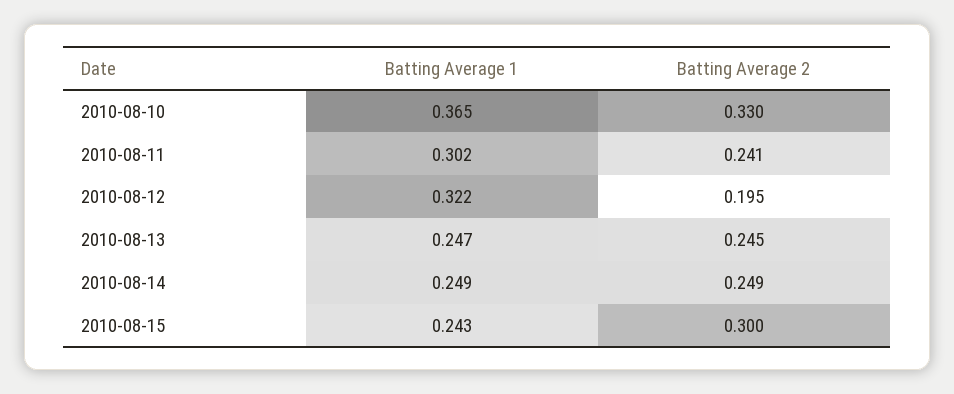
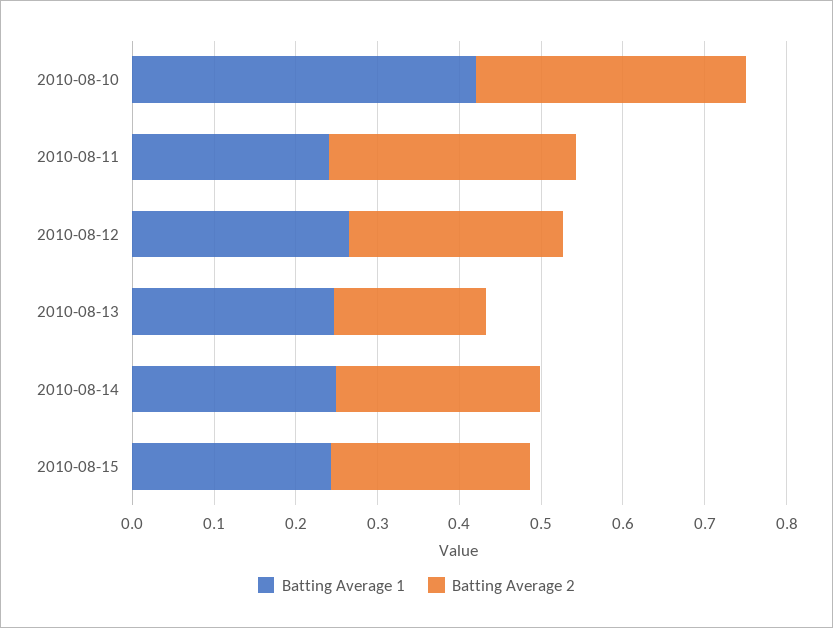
Batting Average 1, 2010-08-10: 0.365 -> 0.42
Batting Average 1, 2010-08-11: 0.302 -> 0.24
Batting Average 2, 2010-08-11: 0.241 -> 0.3
Batting Average 1, 2010-08-12: 0.322 -> 0.26
Batting Average 2, 2010-08-12: 0.195 -> 0.26
Batting Average 2, 2010-08-13: 0.245 -> 0.18
Batting Average 2, 2010-08-15: 0.3 -> 0.24

